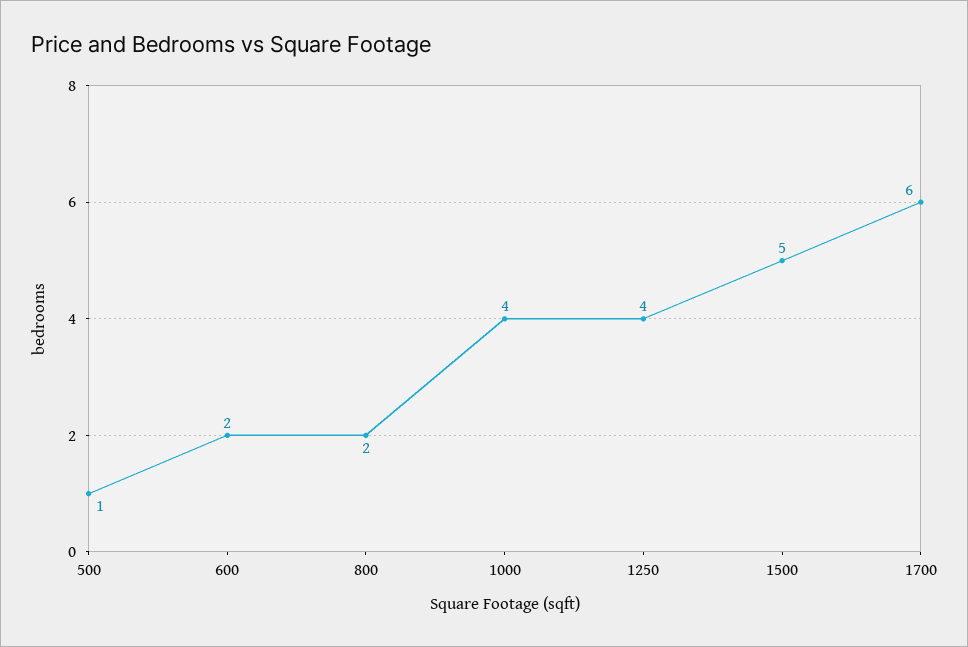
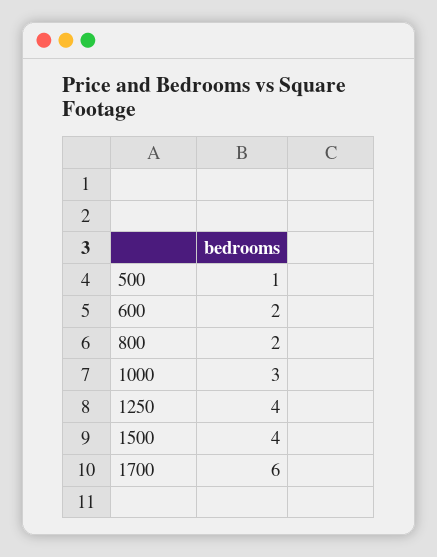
1000: 4 -> 3
1500: 5 -> 4

